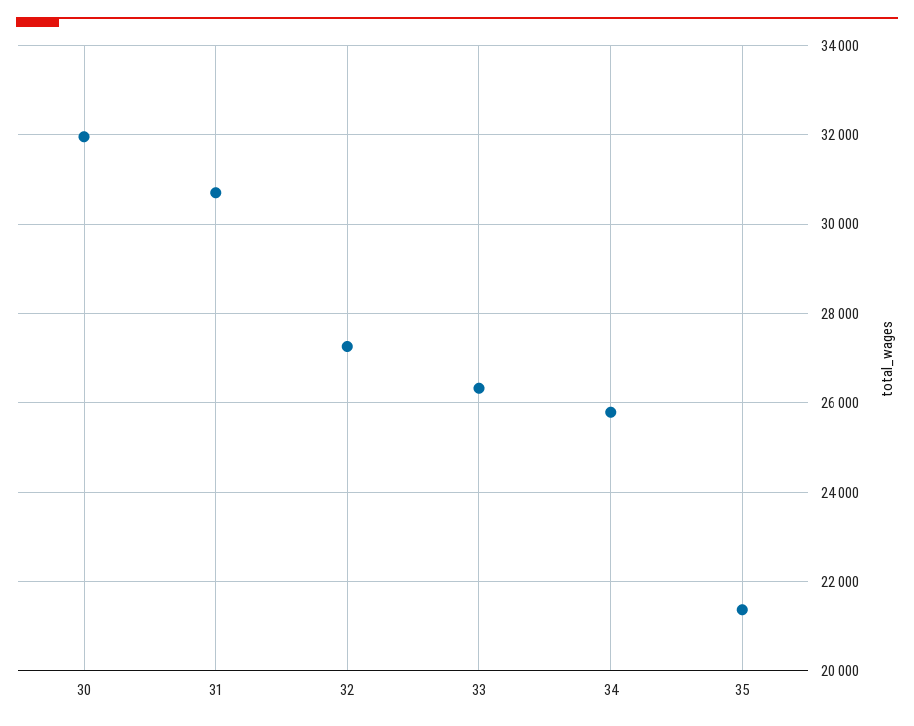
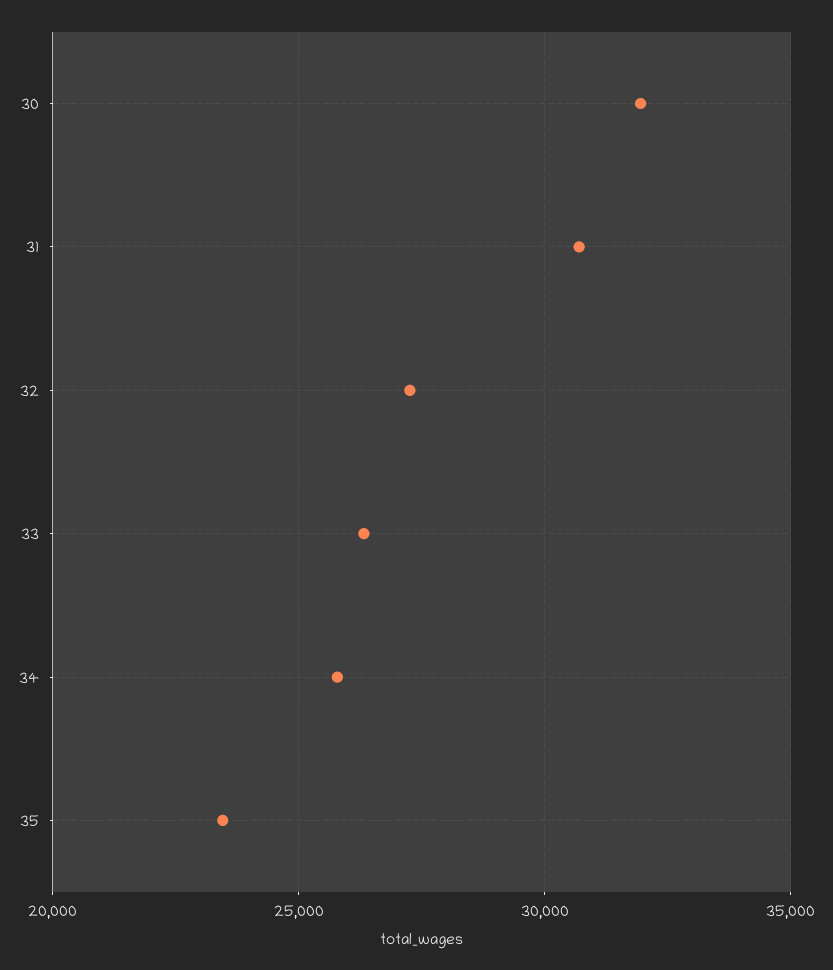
35: 21400 -> 23500

